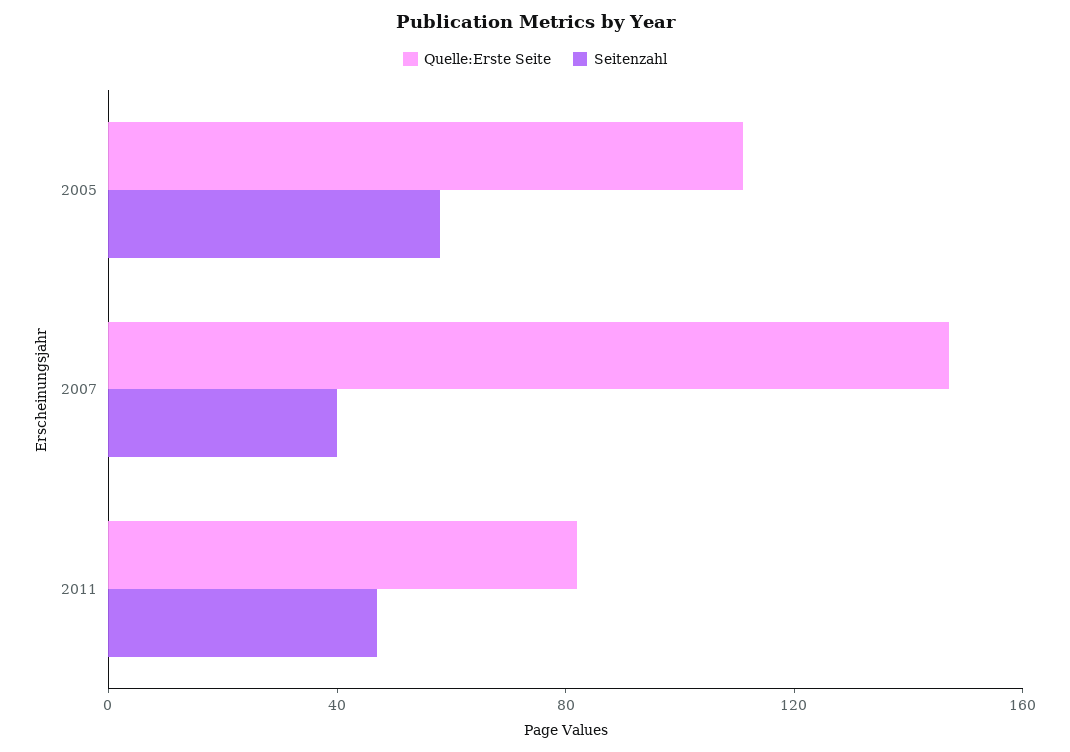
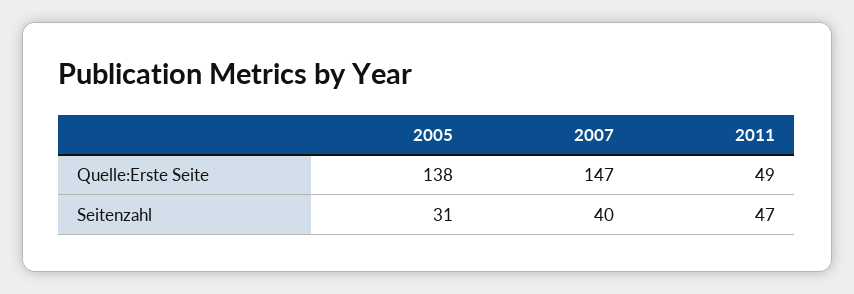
Quelle:Erste Seite, 2005: 110 -> 138
Seitenzahl, 2005: 60 -> 31
Quelle:Erste Seite, 2011: 80 -> 49

